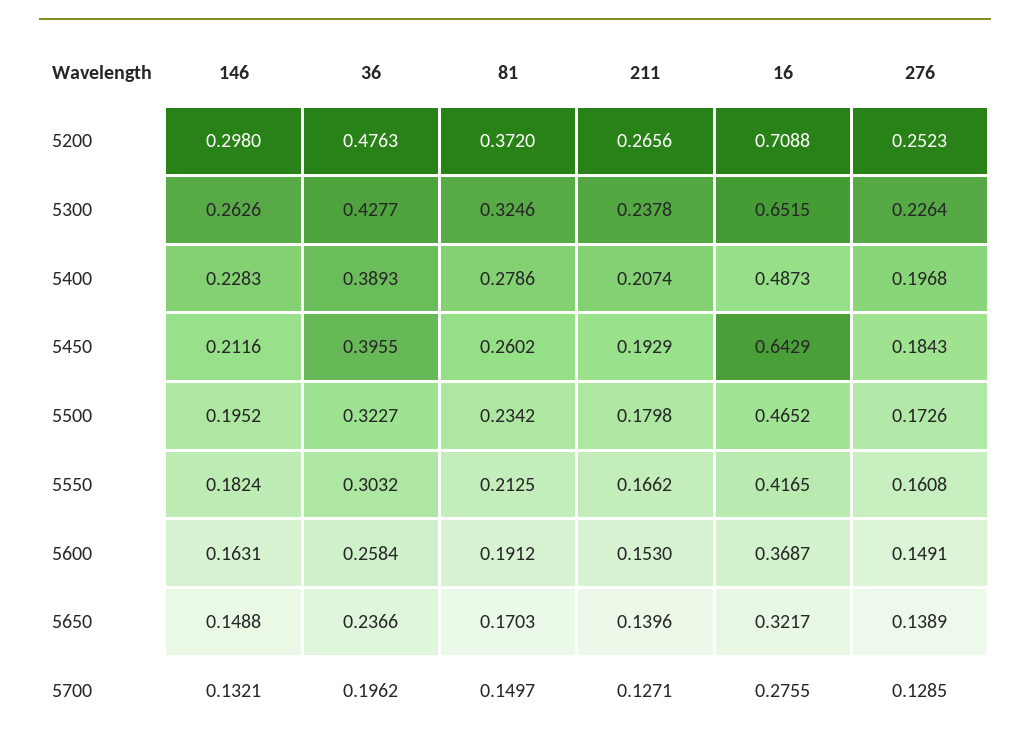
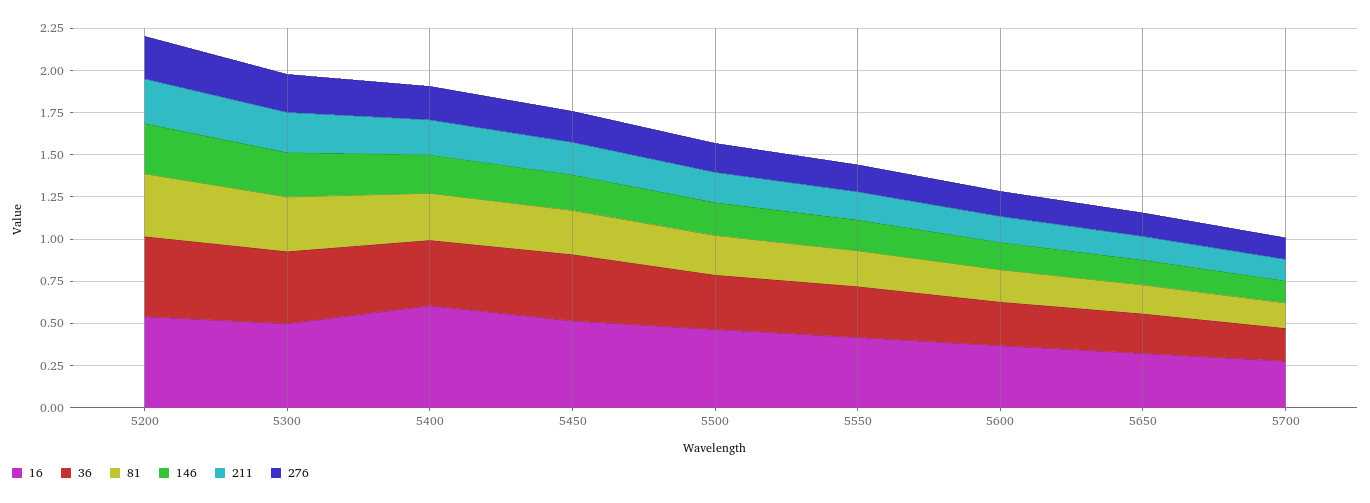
16, 5200: 0.7088 -> 0.55
16, 5300: 0.6515 -> 0.5
16, 5400: 0.4873 -> 0.6
16, 5450: 0.6429 -> 0.5

